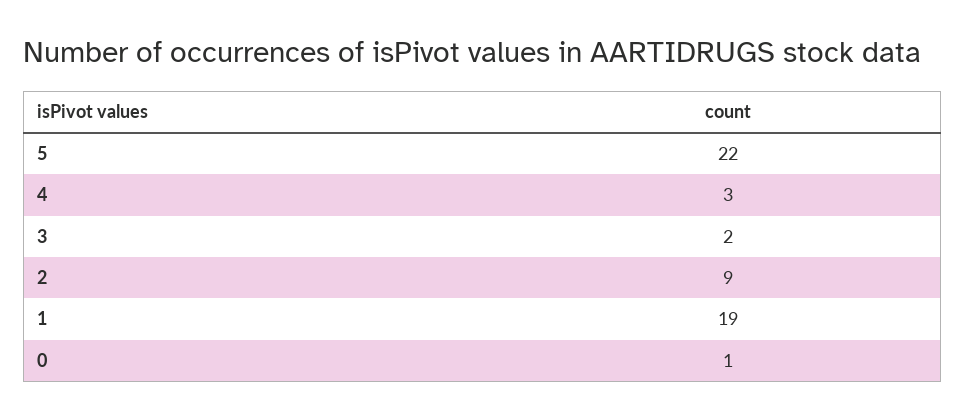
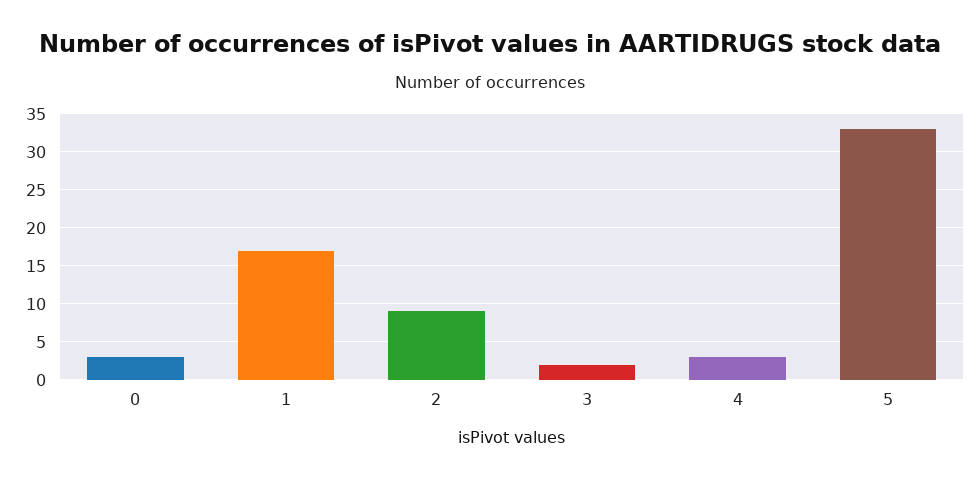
5: 22 -> 33
1: 19 -> 17
0: 1 -> 3

